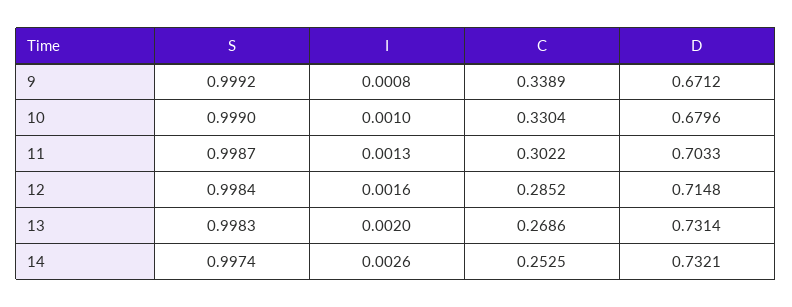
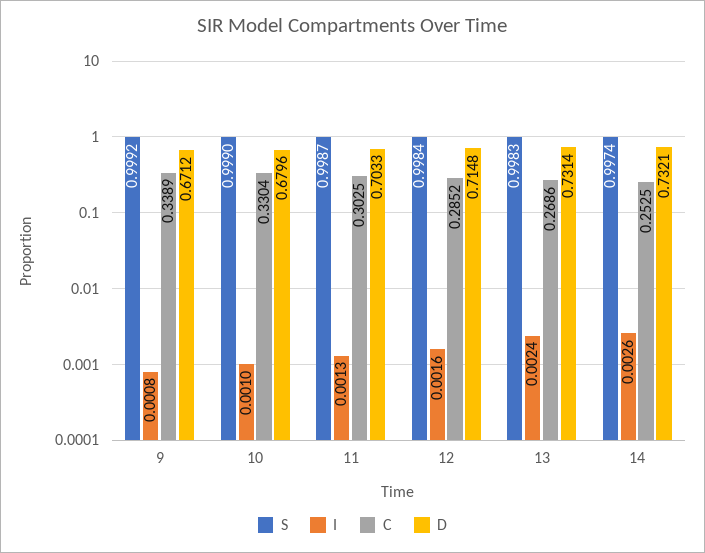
C, 11: 0.3022 -> 0.3025
I, 13: 0.002 -> 0.0024

